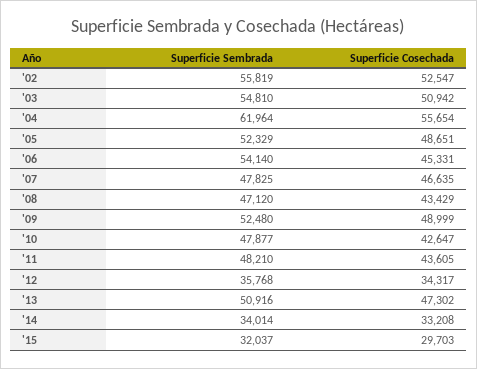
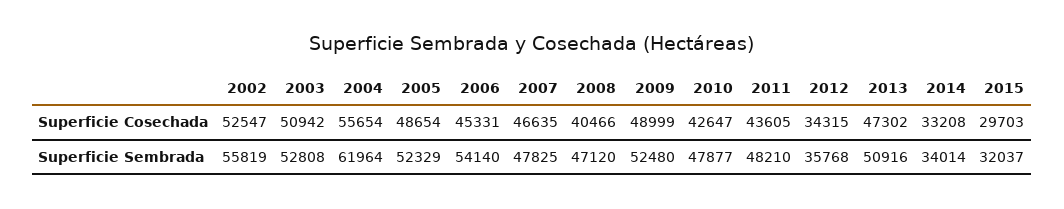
Superficie Sembrada, '03: 54810 -> 52808
Superficie Cosechada, '05: 48651 -> 48654
Superficie Cosechada, '08: 43429 -> 40466
Superficie Cosechada, '12: 34317 -> 34315

